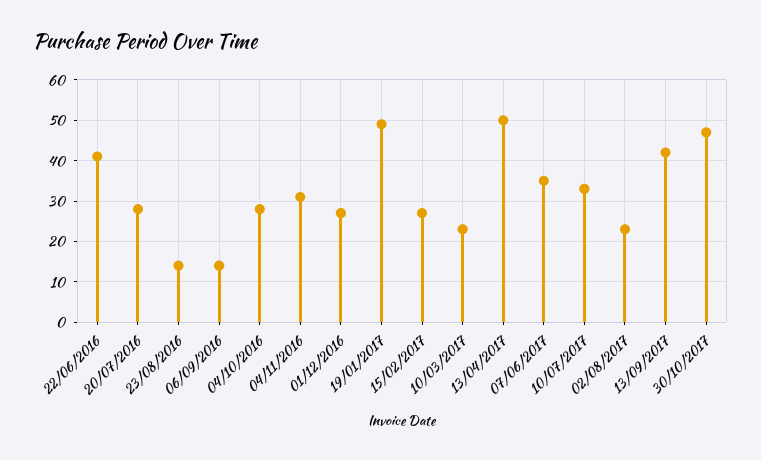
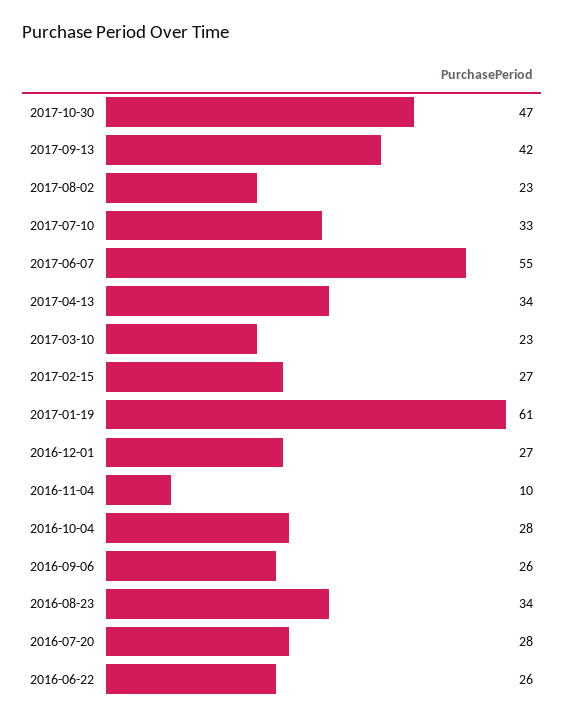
22/06/2016: 40 -> 26
23/08/2016: 15 -> 34
06/09/2016: 15 -> 26
04/11/2016: 30 -> 10
19/01/2017: 50 -> 61
13/04/2017: 50 -> 34
07/06/2017: 35 -> 55

